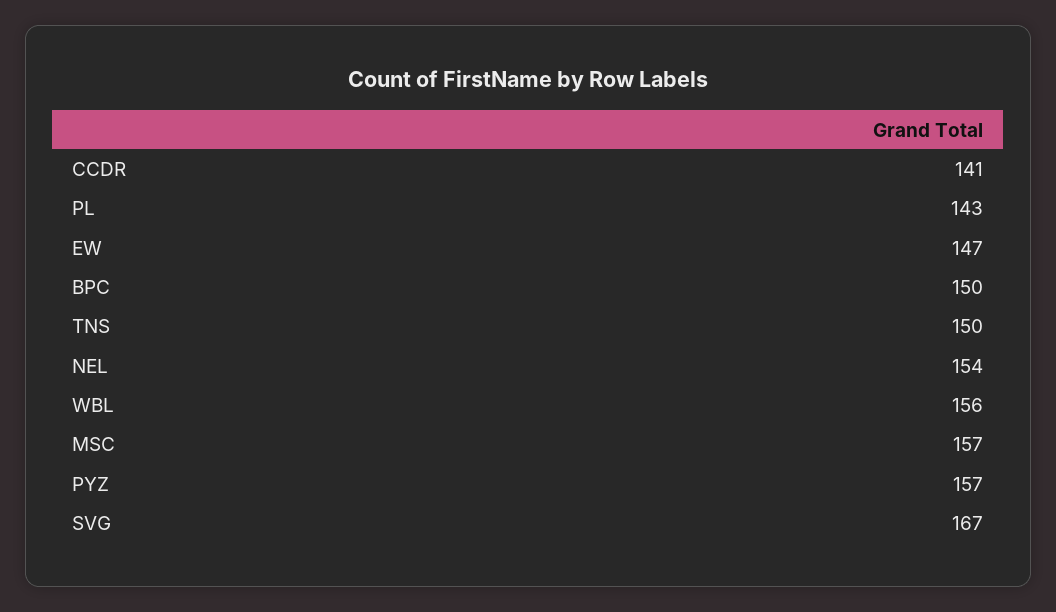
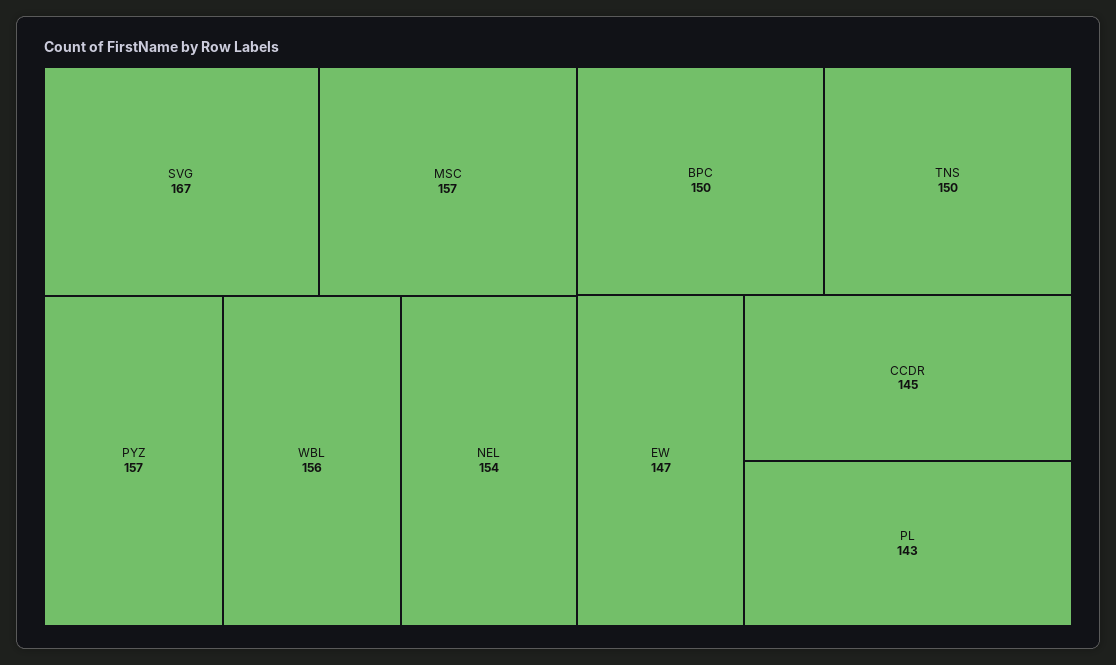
CCDR: 141 -> 145

